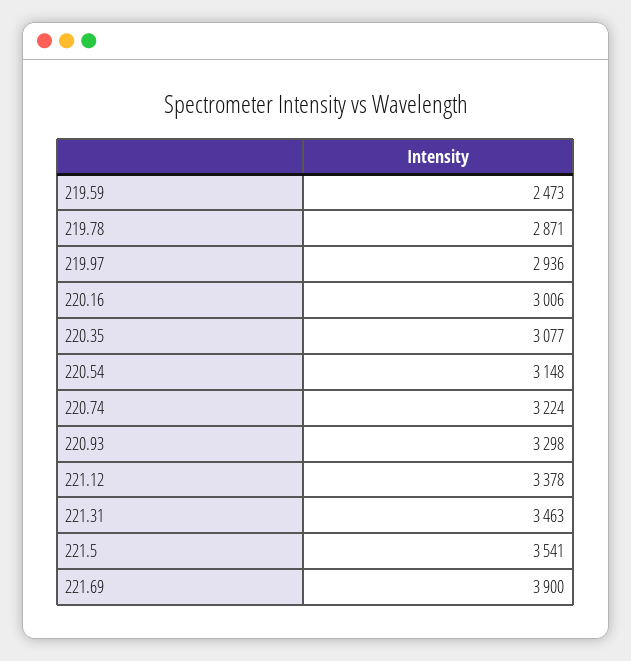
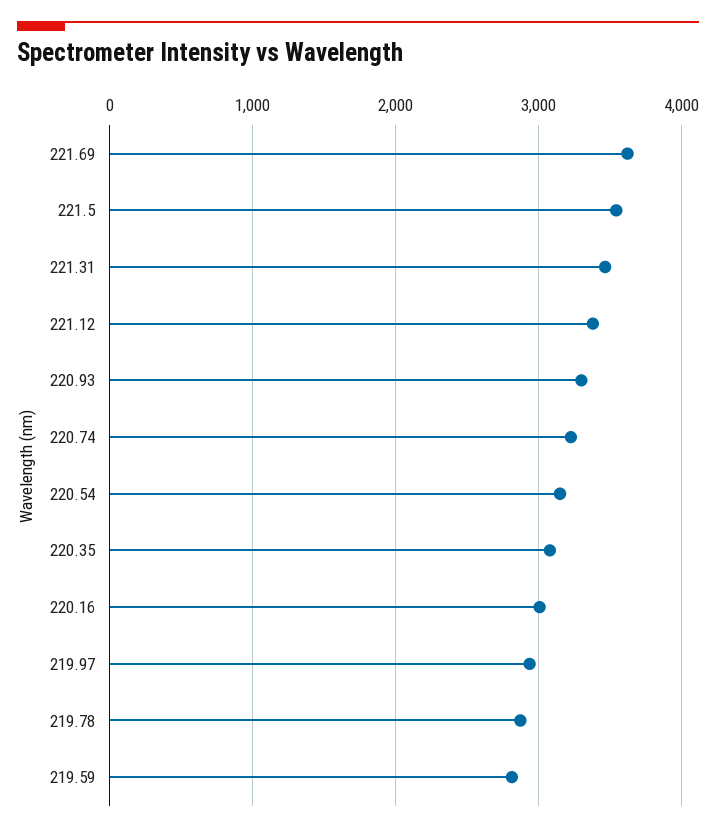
219.59: 2473 -> 2800
221.69: 3900 -> 3600

